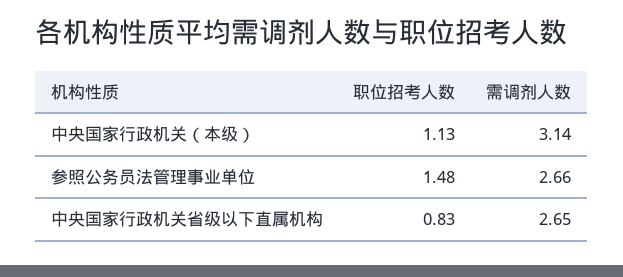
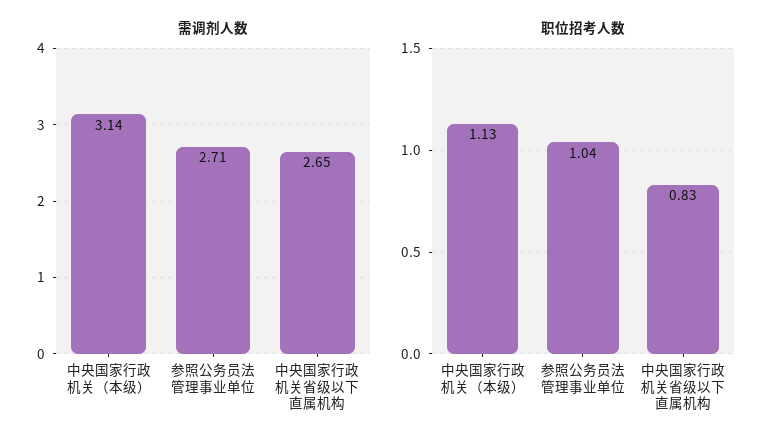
职位招考人数, 参照公务员法管理事业单位: 1.48 -> 1.04
需调剂人数, 参照公务员法管理事业单位: 2.66 -> 2.71

